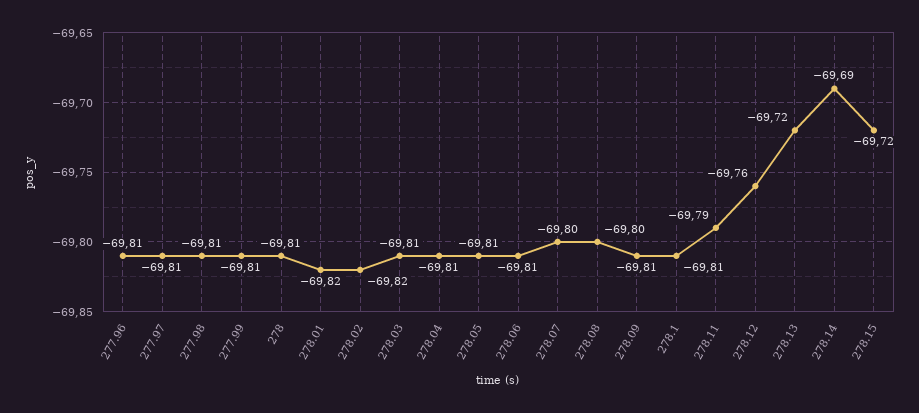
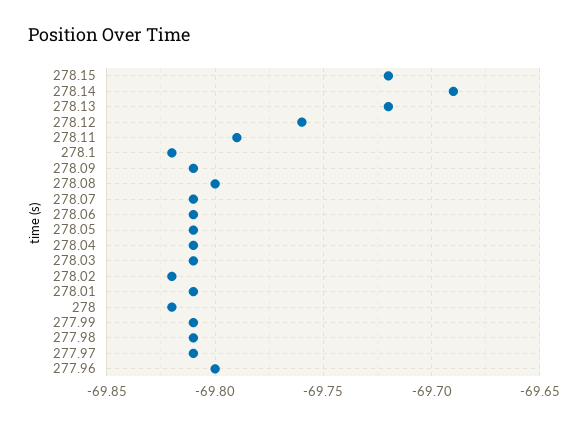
277.96: -69.81 -> -69.8
278: -69.81 -> -69.82
278.01: -69.82 -> -69.81
278.07: -69.8 -> -69.81
278.1: -69.81 -> -69.82

